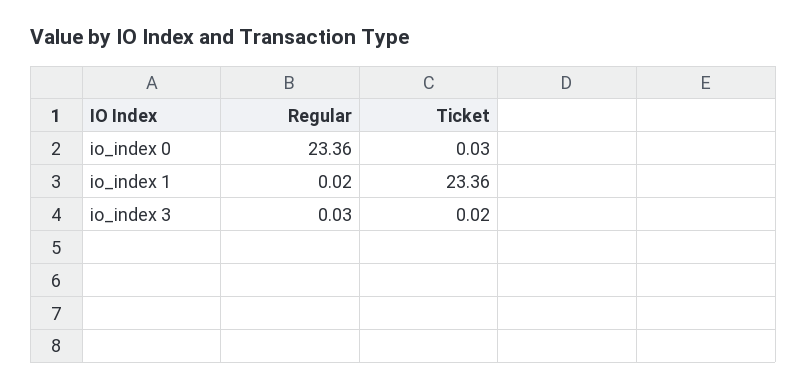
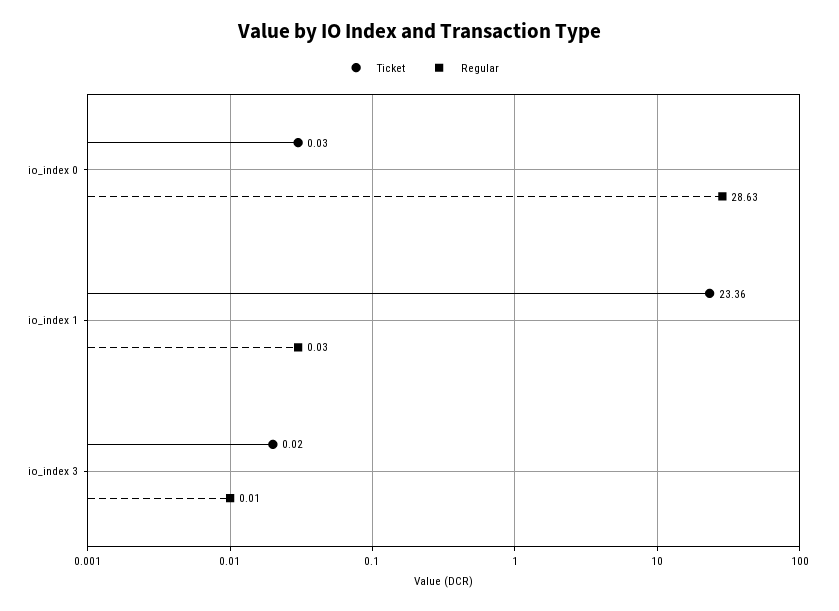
Regular, io_index 0: 23.36 -> 28.63
Regular, io_index 1: 0.02 -> 0.03
Regular, io_index 3: 0.03 -> 0.01

